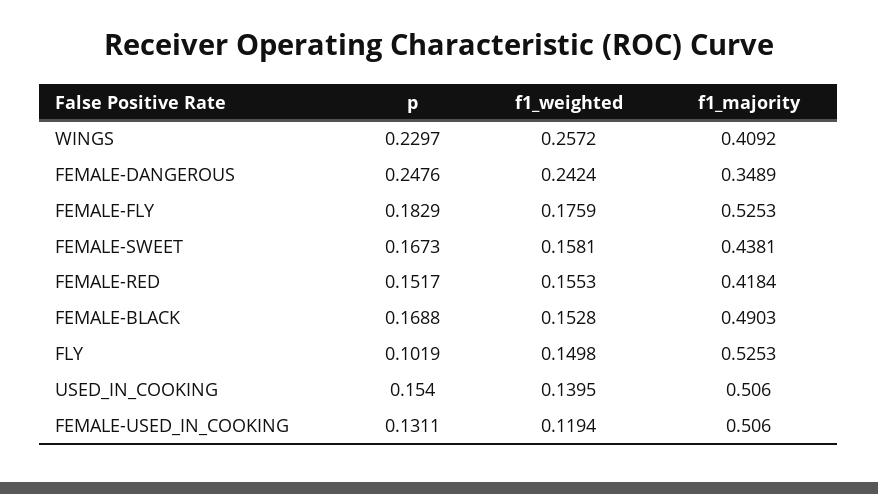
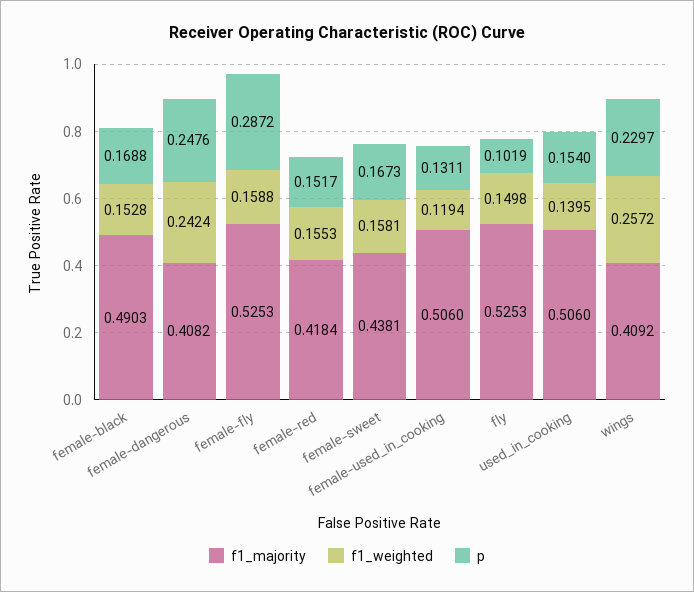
f1_majority, FEMALE-DANGEROUS: 0.3489 -> 0.4082
p, FEMALE-FLY: 0.1829 -> 0.2872
f1_weighted, FEMALE-FLY: 0.1759 -> 0.1588

